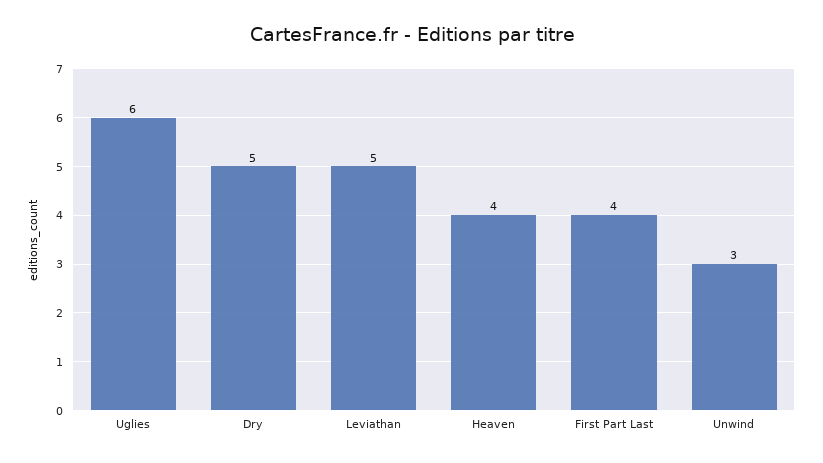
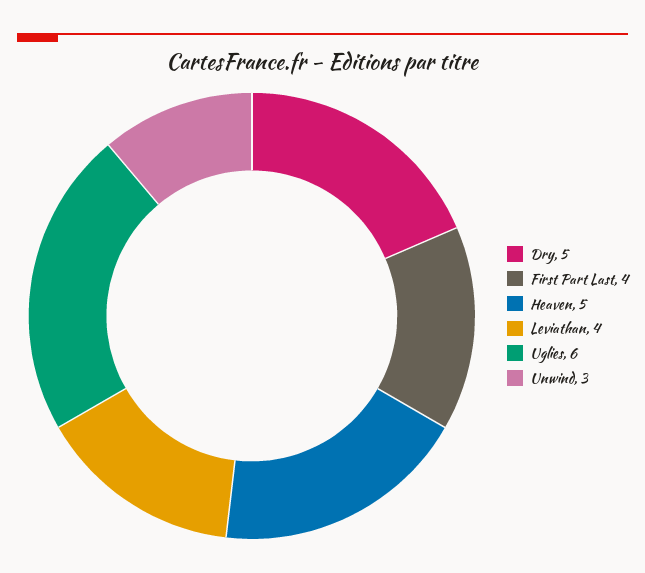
Leviathan: 5 -> 4
Heaven: 4 -> 5

